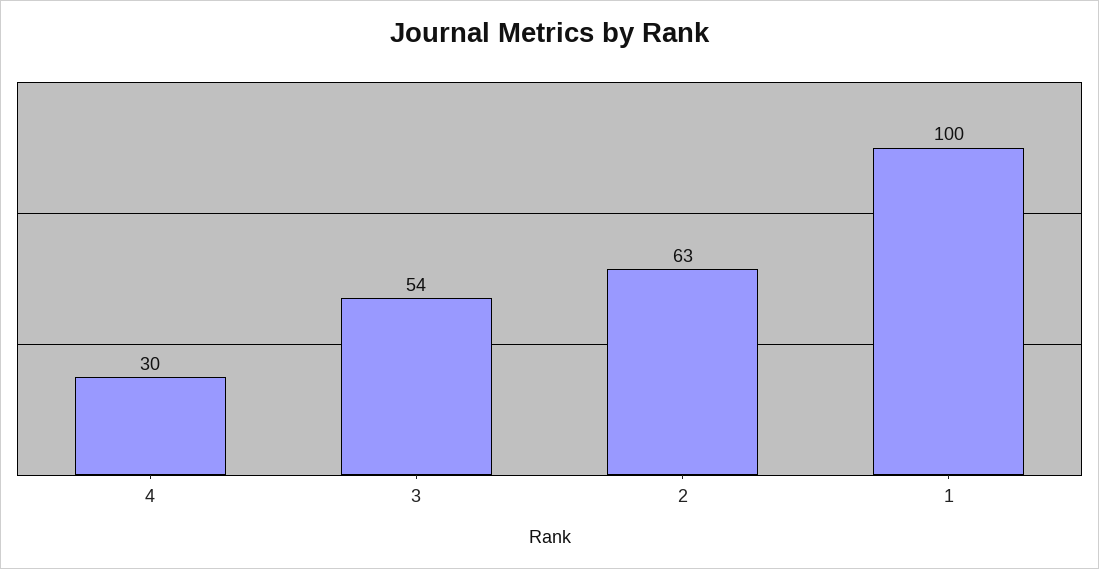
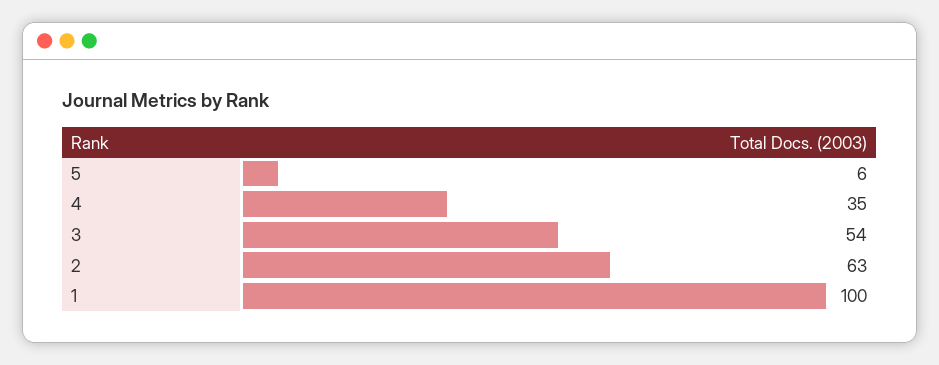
4: 30 -> 35
5: none -> 6

